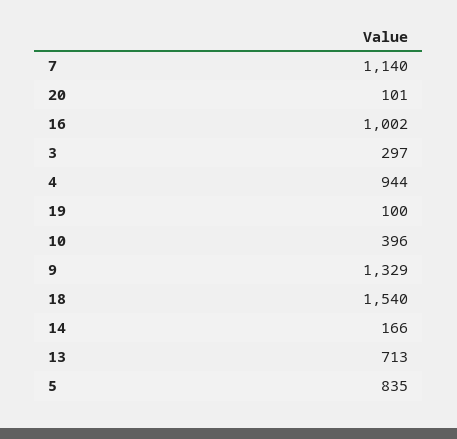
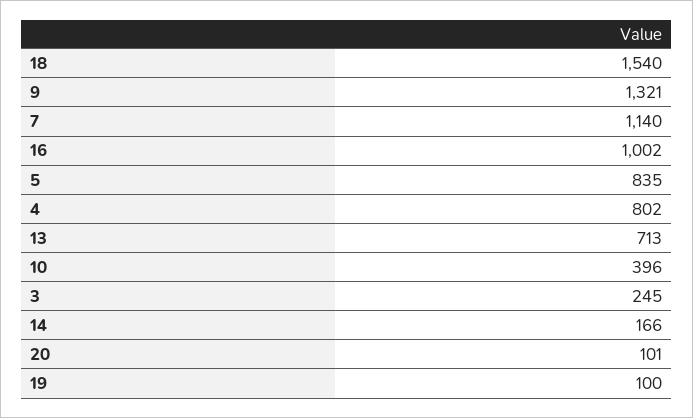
3: 297 -> 245
4: 944 -> 802
9: 1329 -> 1321

